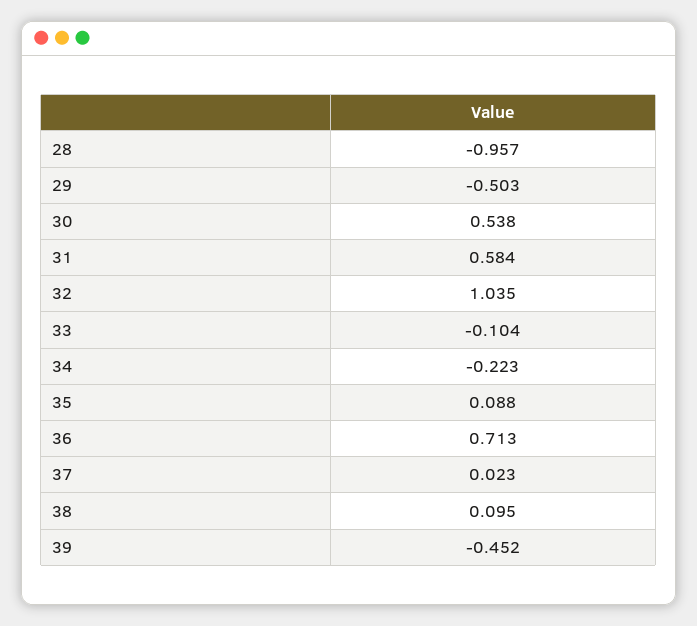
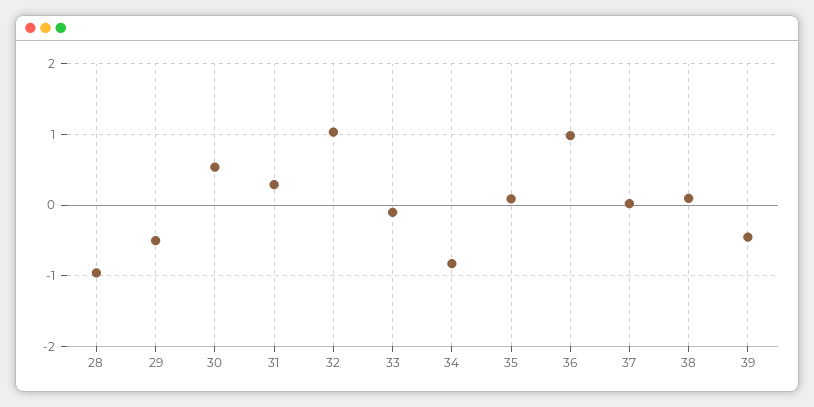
31: 0.584 -> 0.3
34: -0.223 -> -0.8
36: 0.713 -> 1

